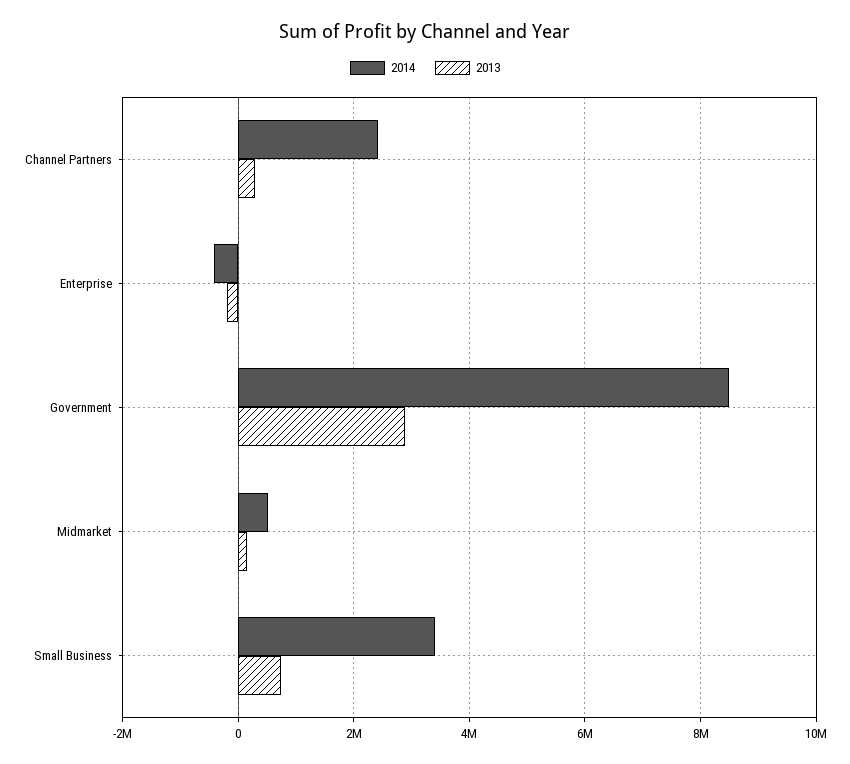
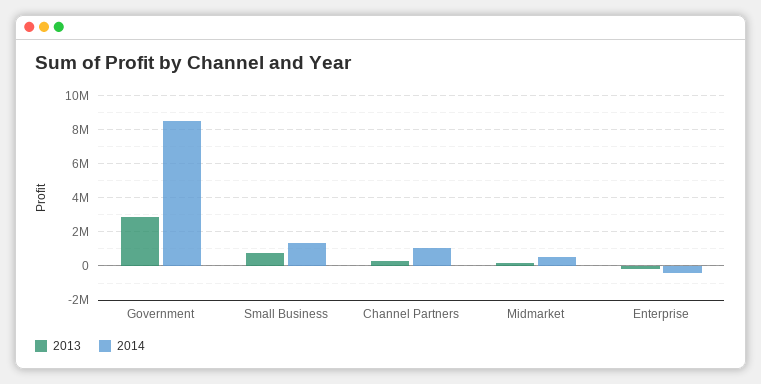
2014, Channel Partners: 2400000 -> 1000000
2014, Small Business: 3400000 -> 1500000

